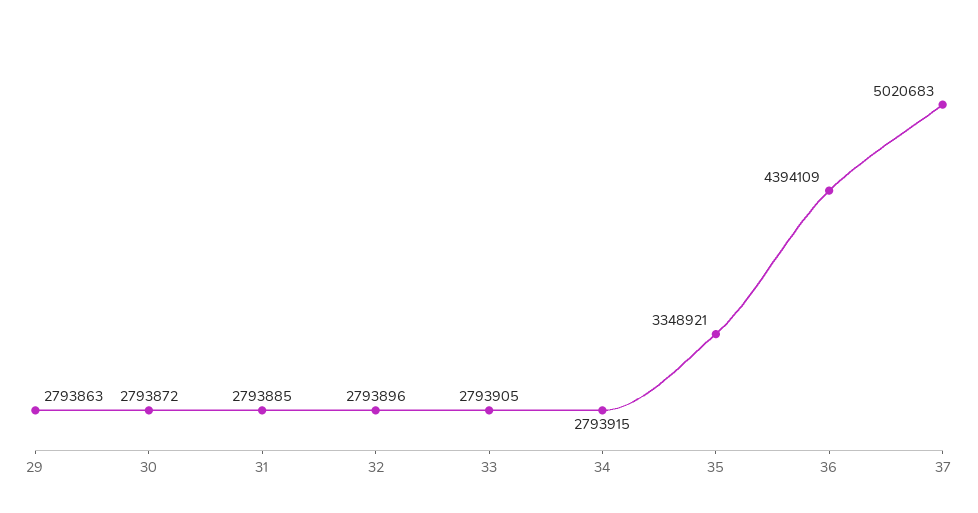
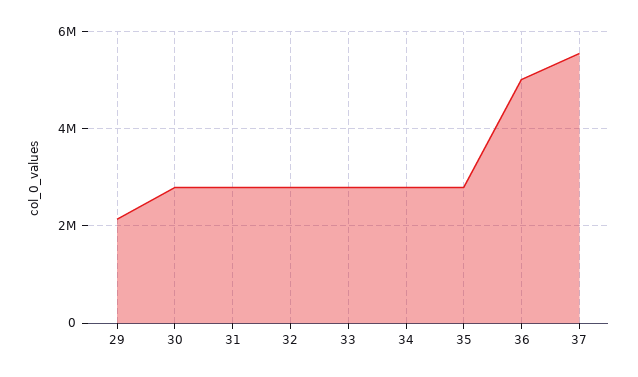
29: 2793863 -> 2200000
35: 3348921 -> 2800000
36: 4394109 -> 5000000
37: 5020683 -> 5600000

